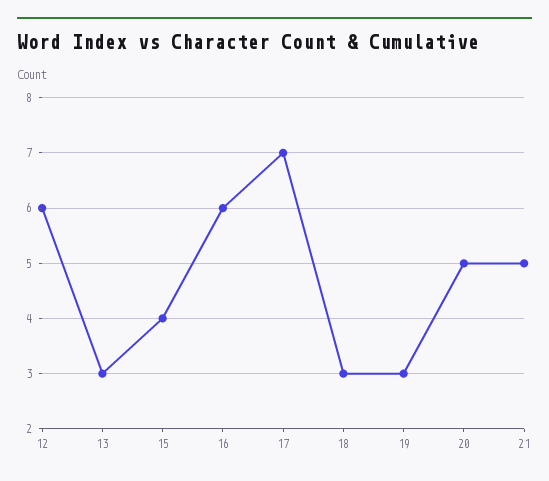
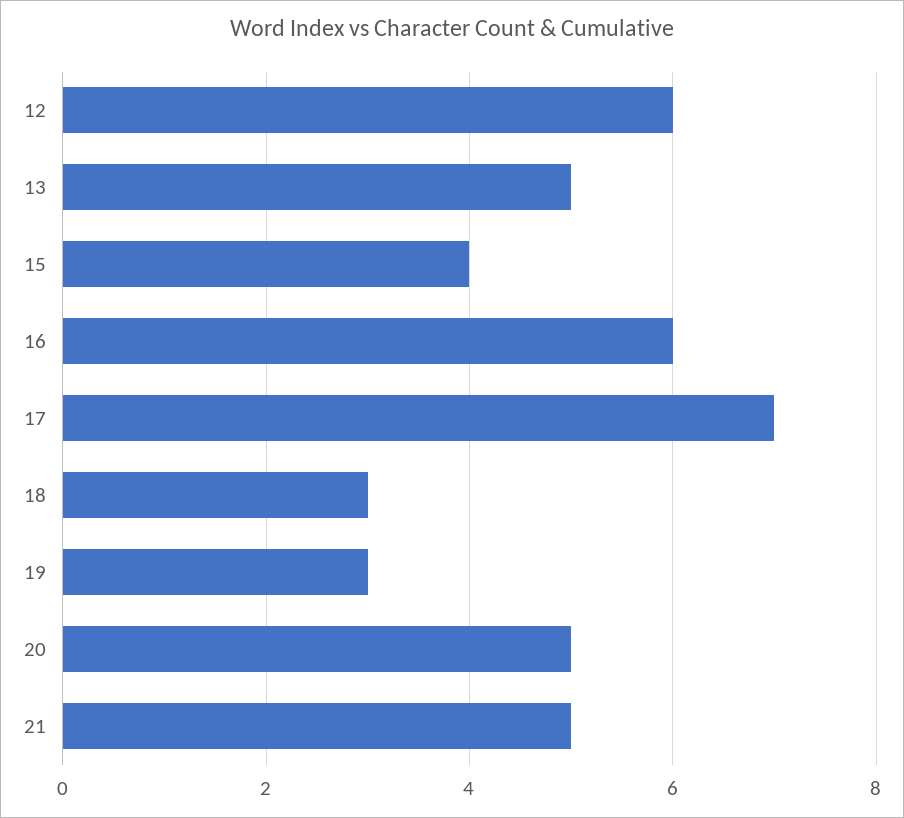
13: 3 -> 5

